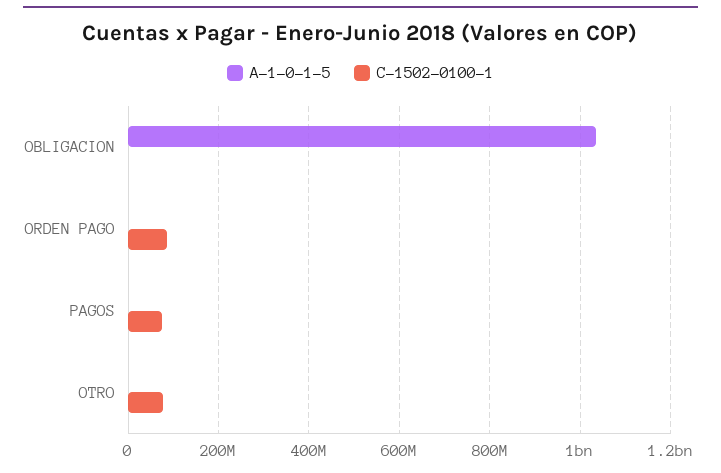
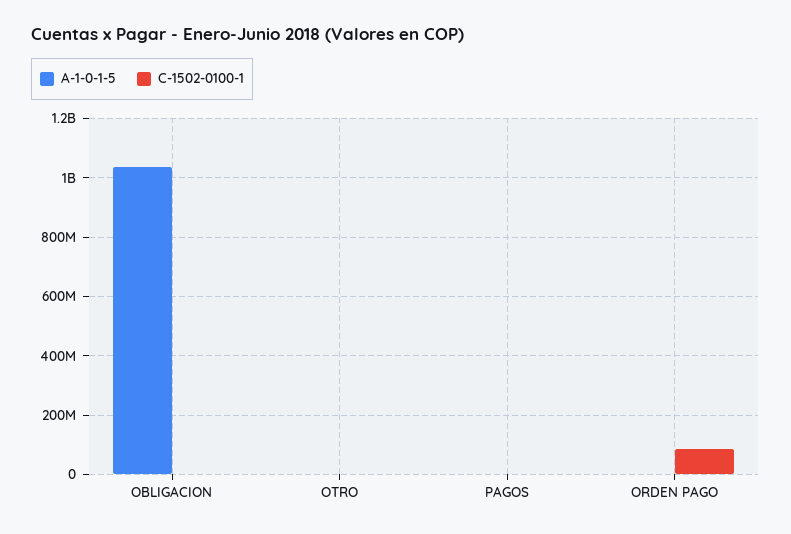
C-1502-0100-1, PAGOS: 80000000 -> 0
C-1502-0100-1, OTRO: 80000000 -> 0

